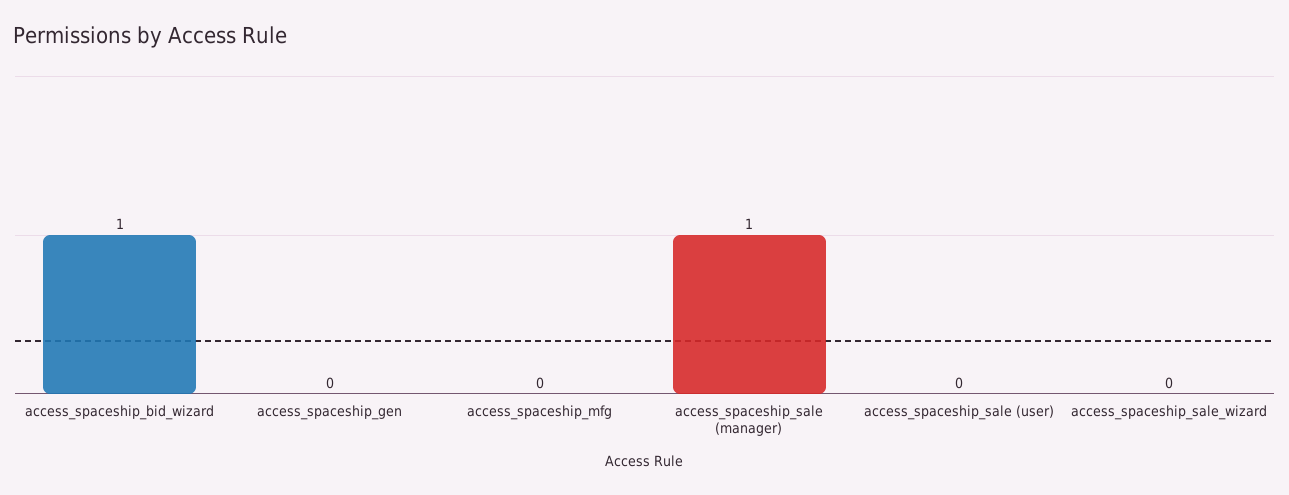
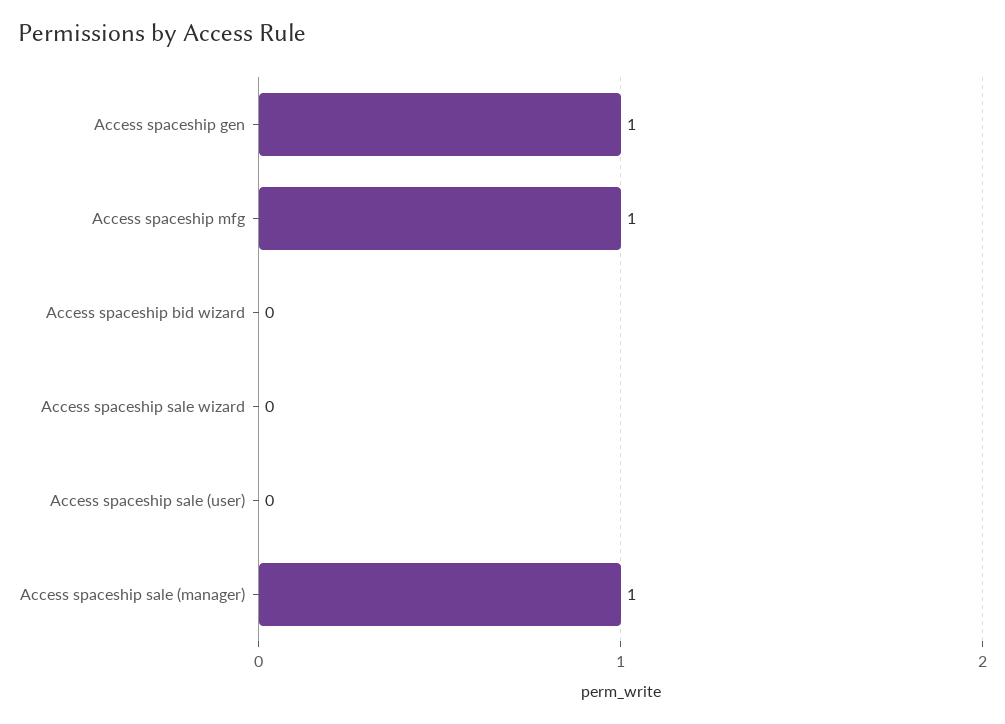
access_spaceship_bid_wizard: 1 -> 0
access_spaceship_gen: 0 -> 1
access_spaceship_mfg: 0 -> 1

